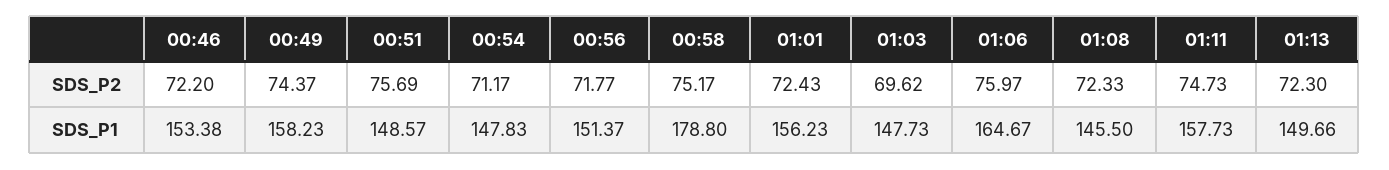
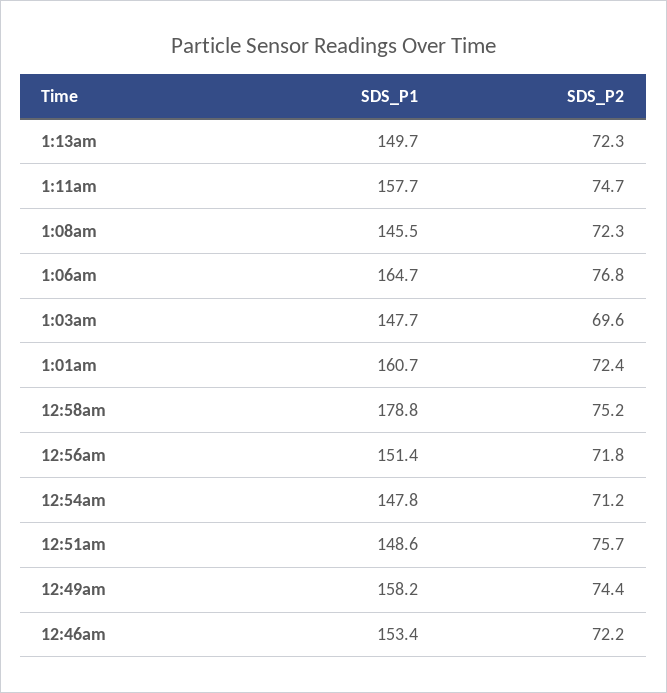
01:06, SDS_P2: 75.97 -> 76.8
01:01, SDS_P1: 156.23 -> 160.7

